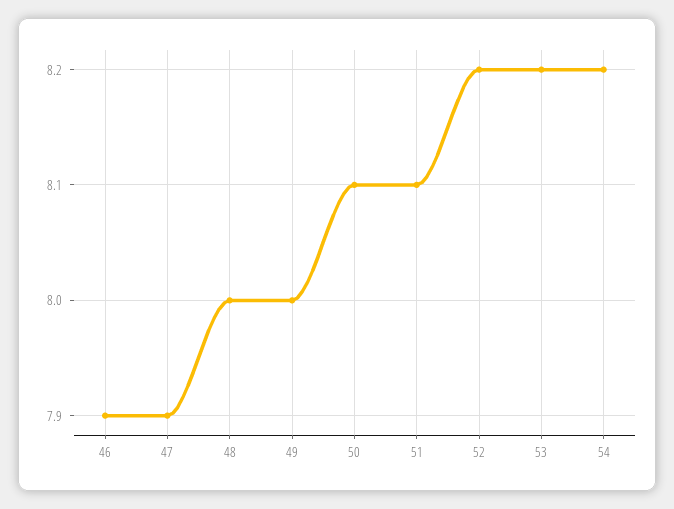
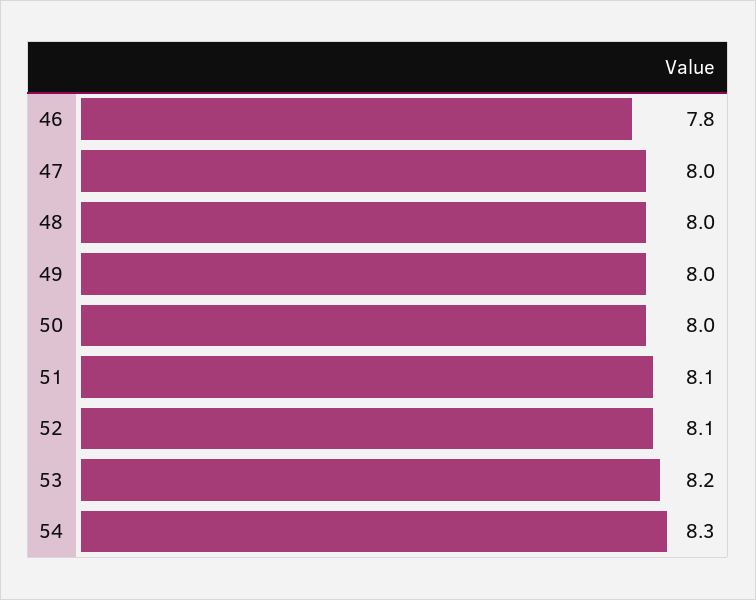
46: 7.9 -> 7.8
47: 7.9 -> 8
50: 8.1 -> 8
52: 8.2 -> 8.1
54: 8.2 -> 8.3

